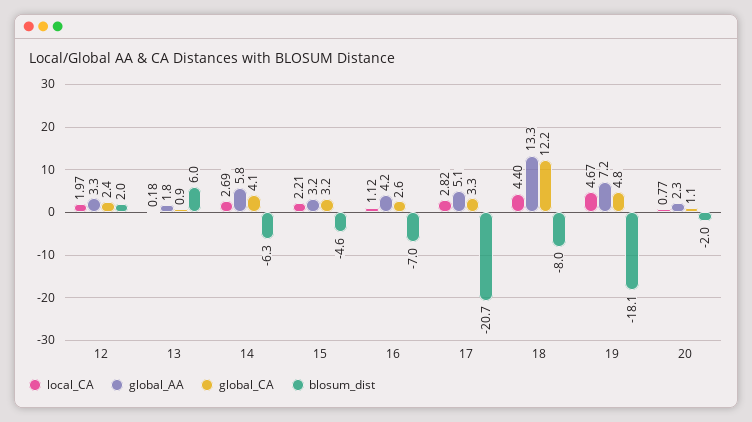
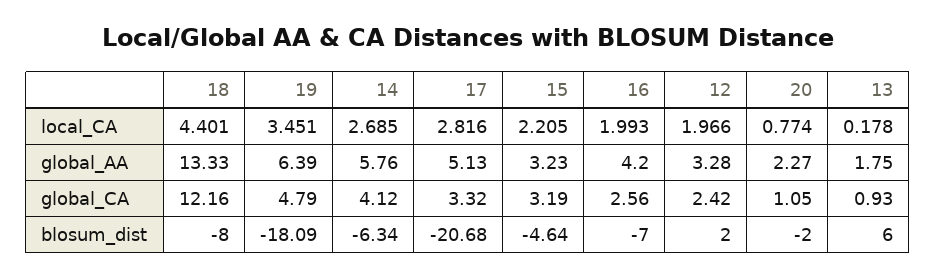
local_CA, 16: 1.12 -> 1.993
local_CA, 19: 4.67 -> 3.451
global_AA, 19: 7.2 -> 6.39

